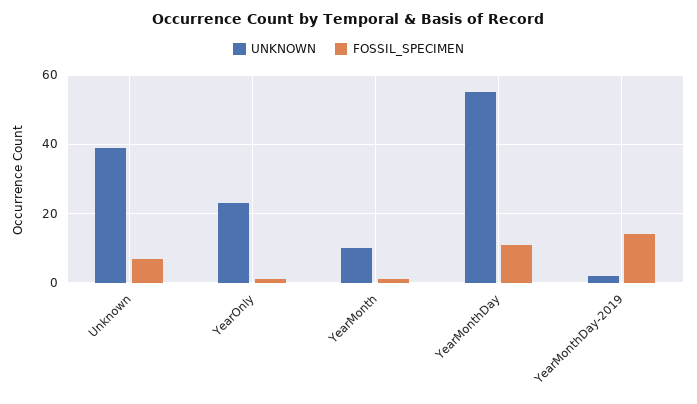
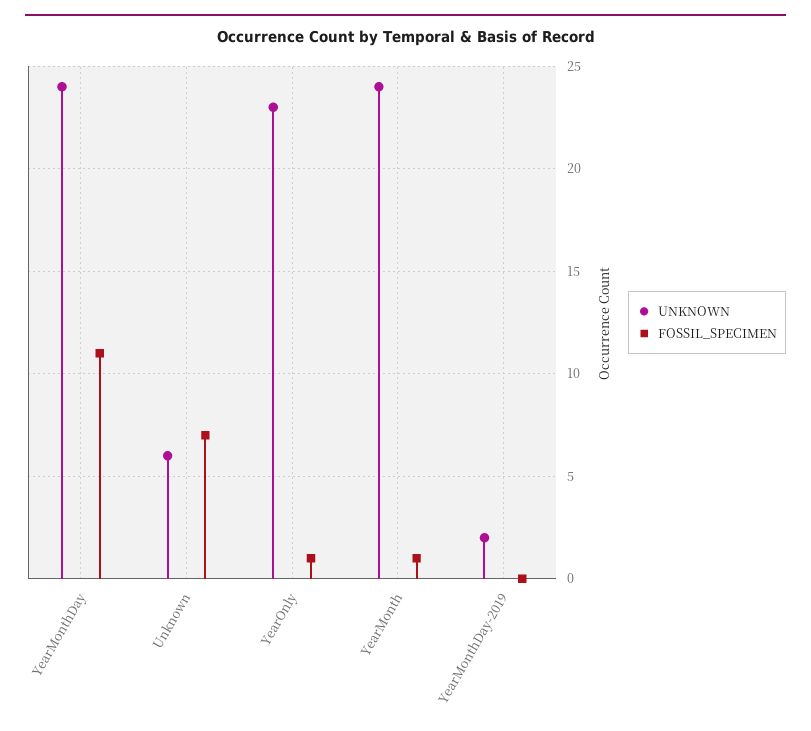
UNKNOWN, Unknown: 40 -> 6
UNKNOWN, YearMonth: 10 -> 24
UNKNOWN, YearMonthDay: 55 -> 24
FOSSIL_SPECIMEN, YearMonthDay-2019: 15 -> 0

